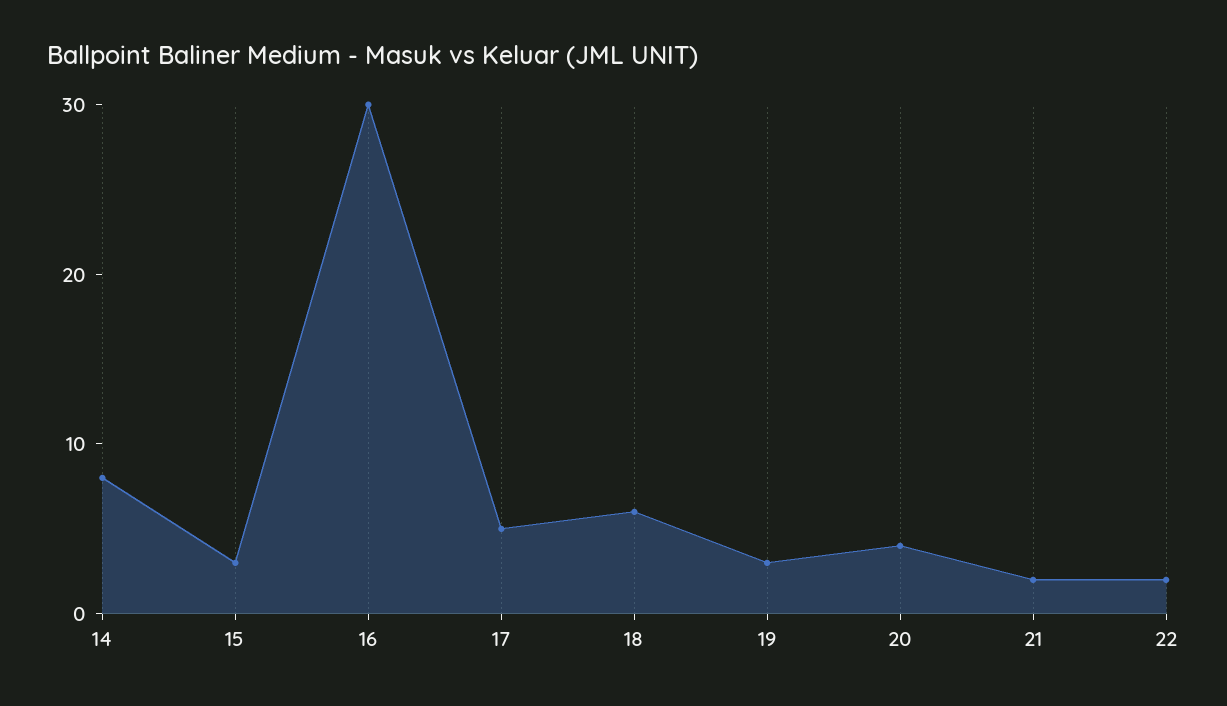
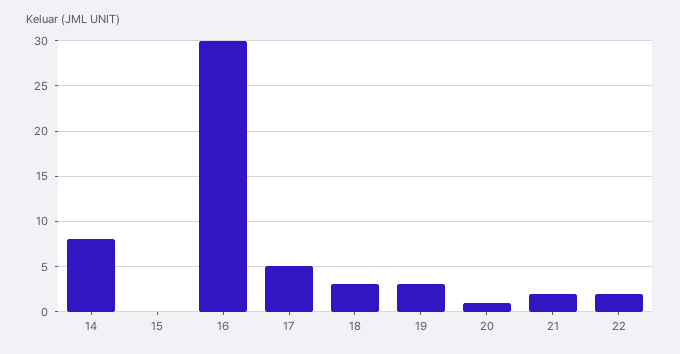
15: 3 -> 0
18: 6 -> 3
20: 4 -> 1

